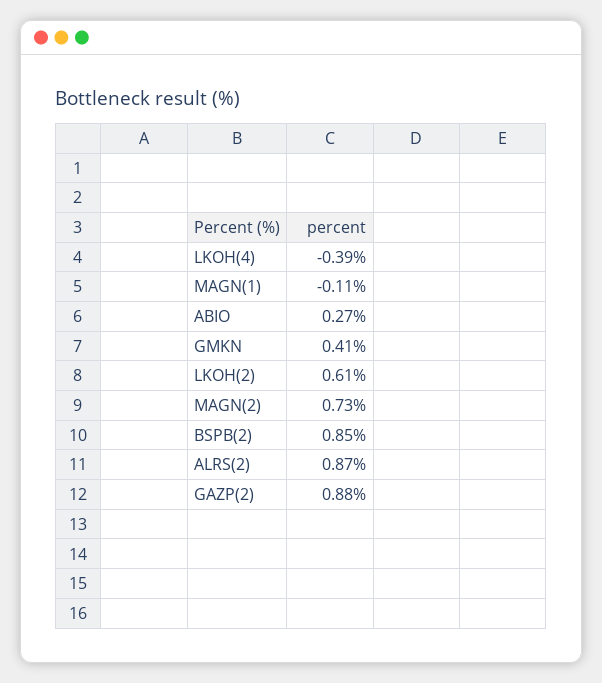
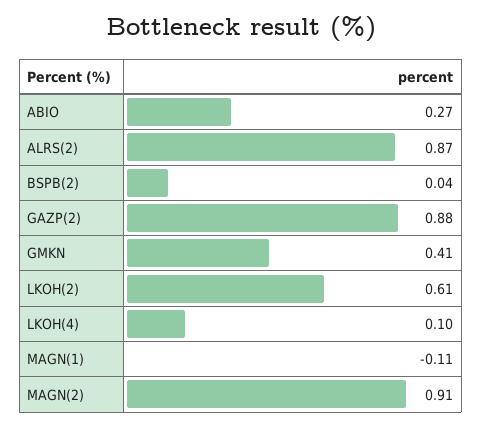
LKOH(4): -0.39 -> 0.1
MAGN(2): 0.73 -> 0.91
BSPB(2): 0.85 -> 0.04

